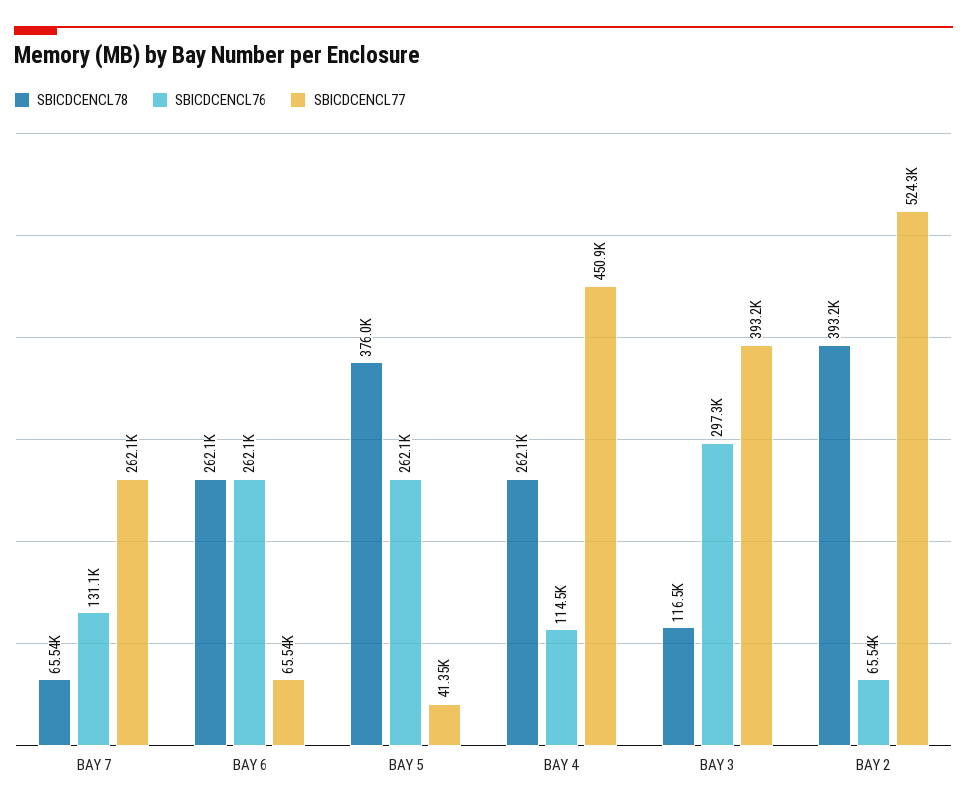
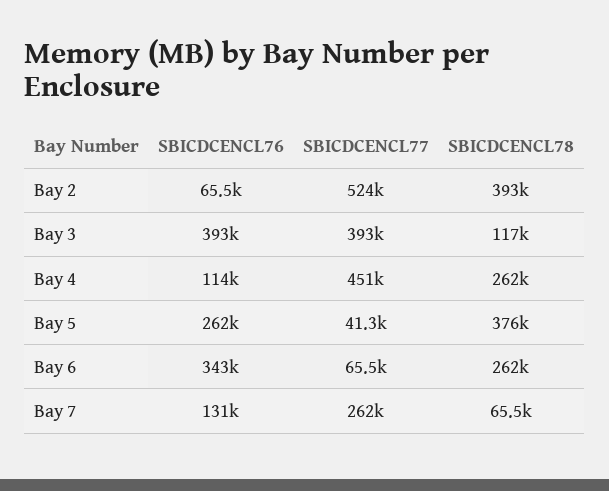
SBICDCENCL76, BAY 6: 262100 -> 343000
SBICDCENCL76, BAY 3: 297300 -> 393000

